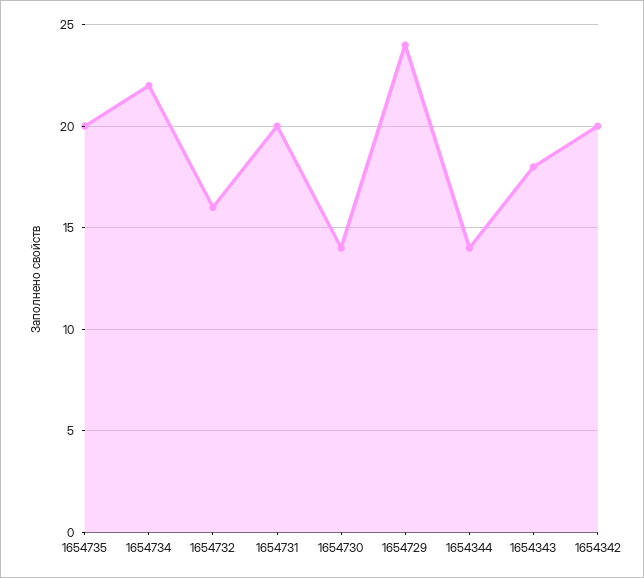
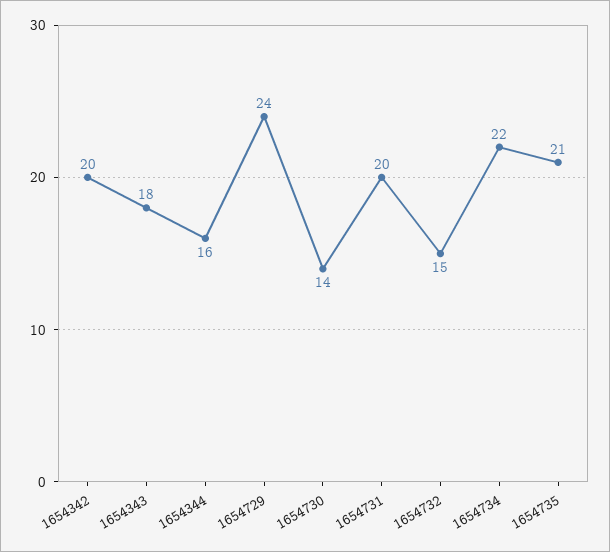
1654735: 20 -> 21
1654732: 16 -> 15
1654344: 14 -> 16

